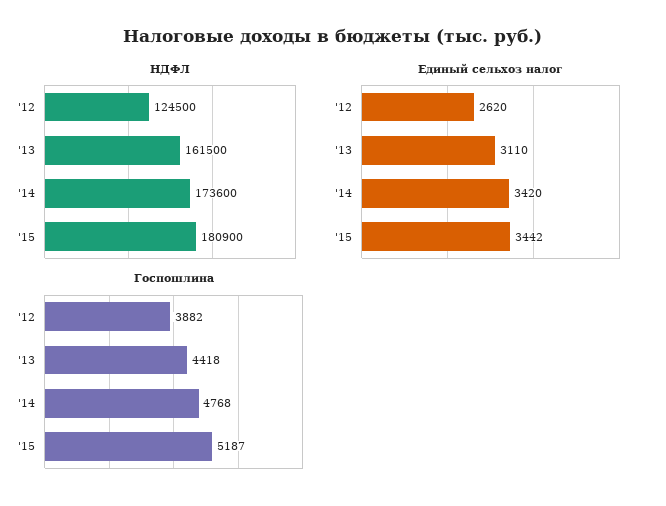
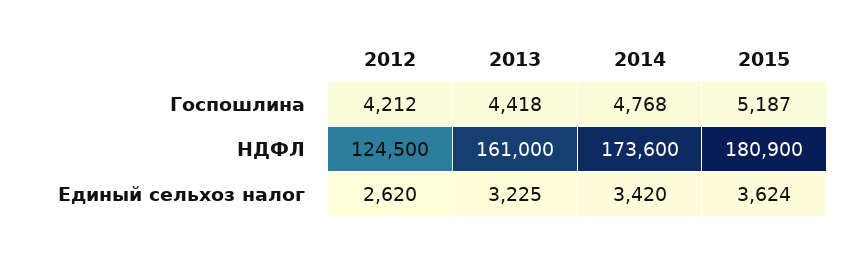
НДФЛ, '13: 161500 -> 161000
Единый сельхоз налог, '13: 3110 -> 3225
Единый сельхоз налог, '15: 3442 -> 3624
Госпошлина, '12: 3882 -> 4212

